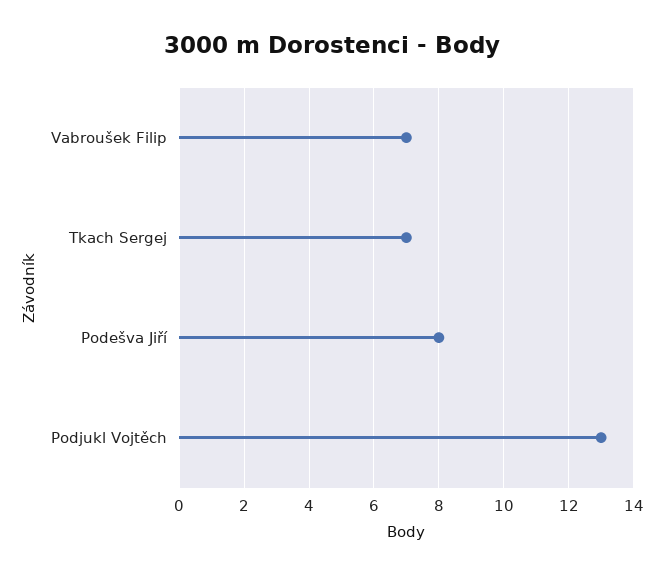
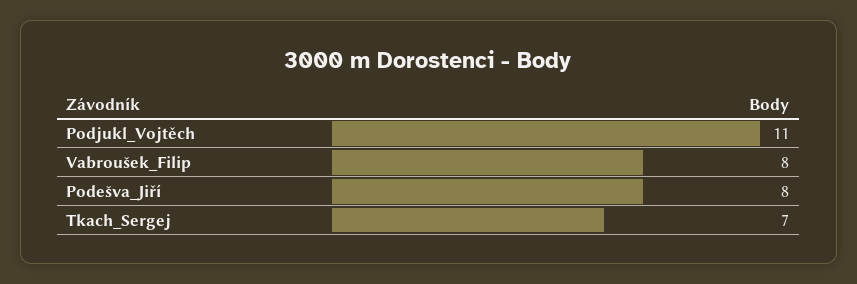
Vabroušek Filip: 7 -> 8
Podjukl Vojtěch: 13 -> 11

